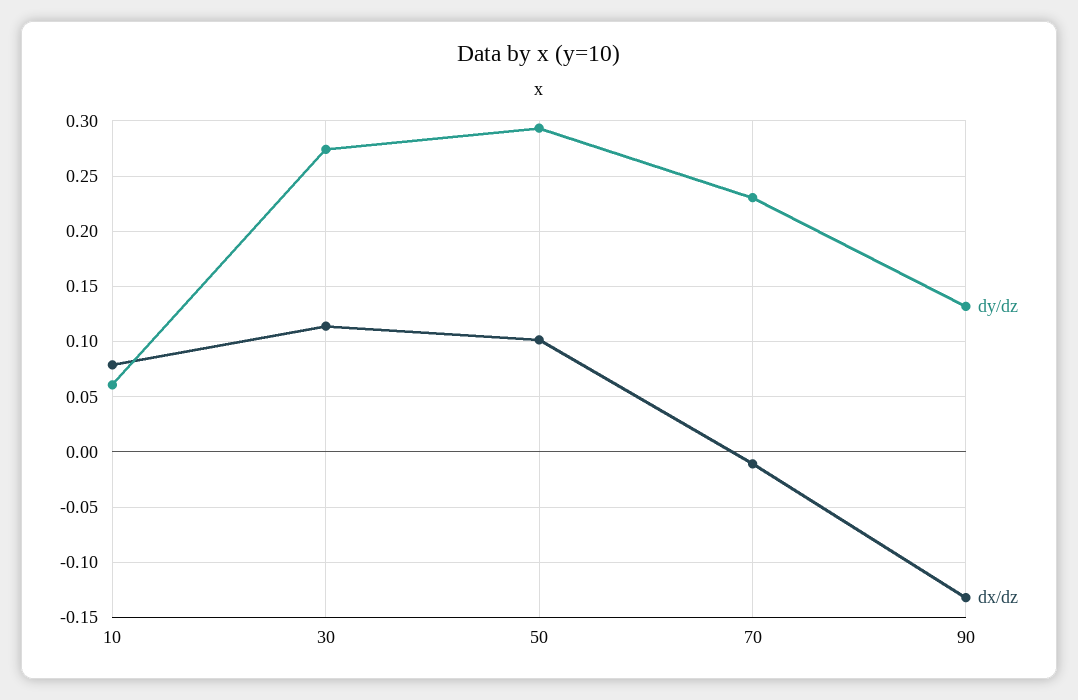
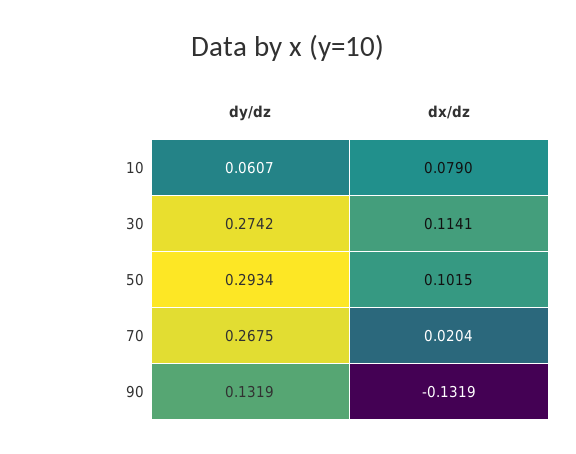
dy/dz, 70: 0.23 -> 0.2675
dx/dz, 70: -0.01 -> 0.0204

